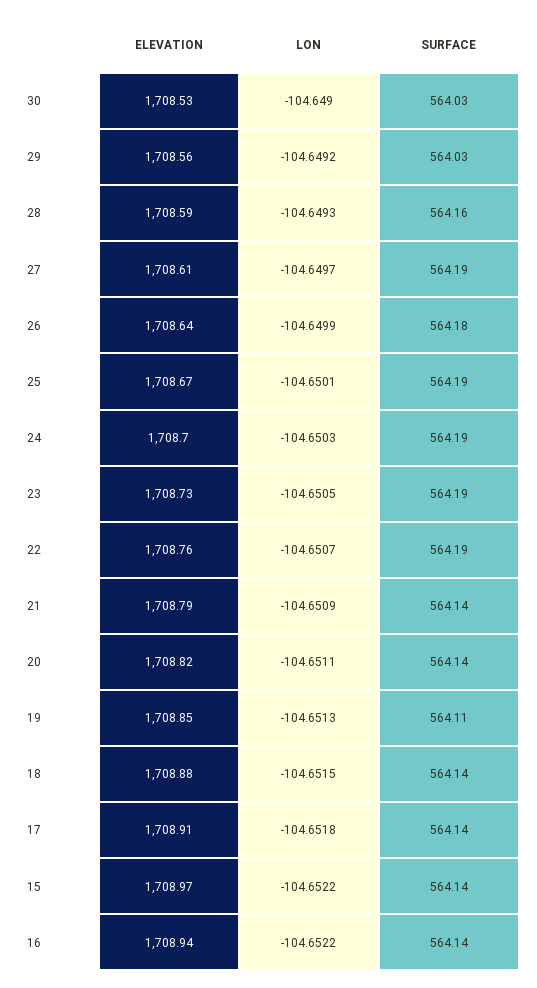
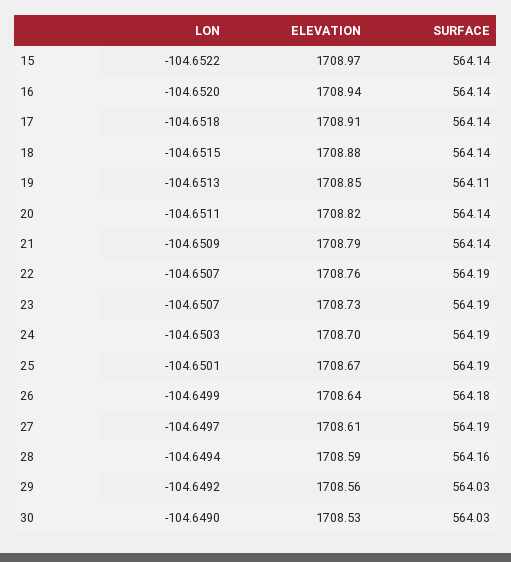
LON, 28: -104.6493 -> -104.6494
LON, 23: -104.6505 -> -104.6507
LON, 16: -104.6522 -> -104.652

